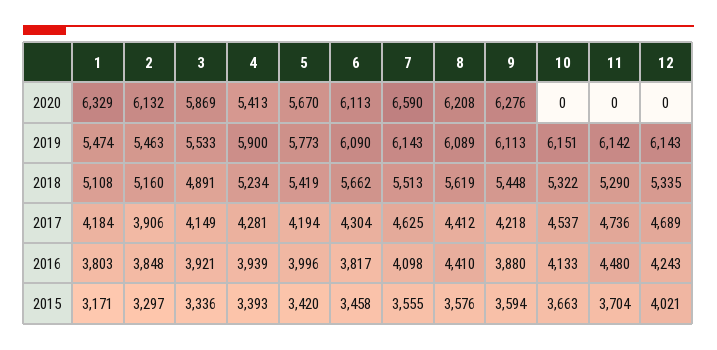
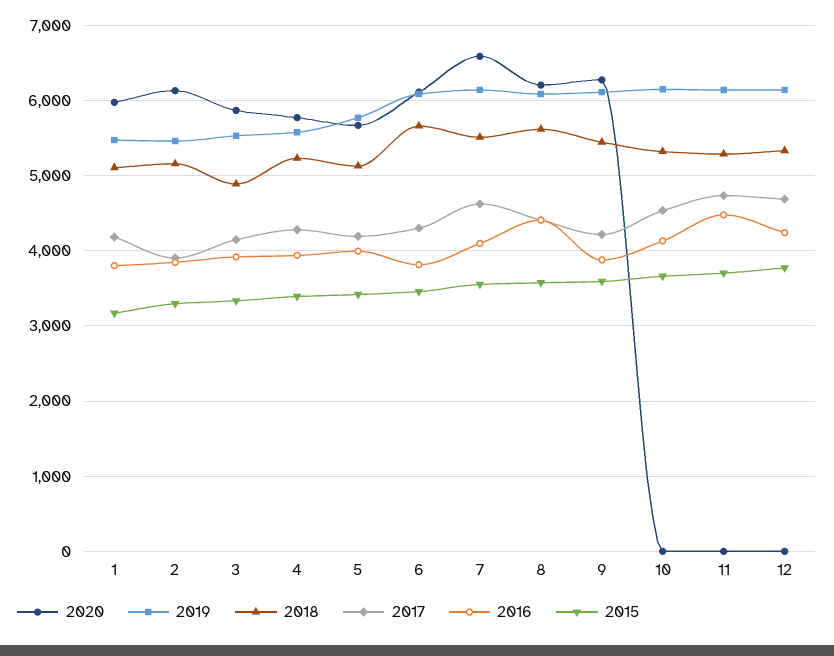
2020, 1: 6329 -> 6000
2020, 4: 5413 -> 5800
2019, 4: 5900 -> 5600
2018, 5: 5419 -> 5100
2015, 12: 4021 -> 3800

